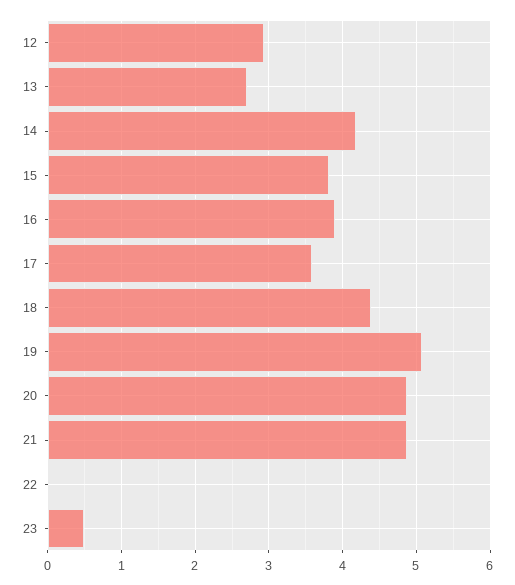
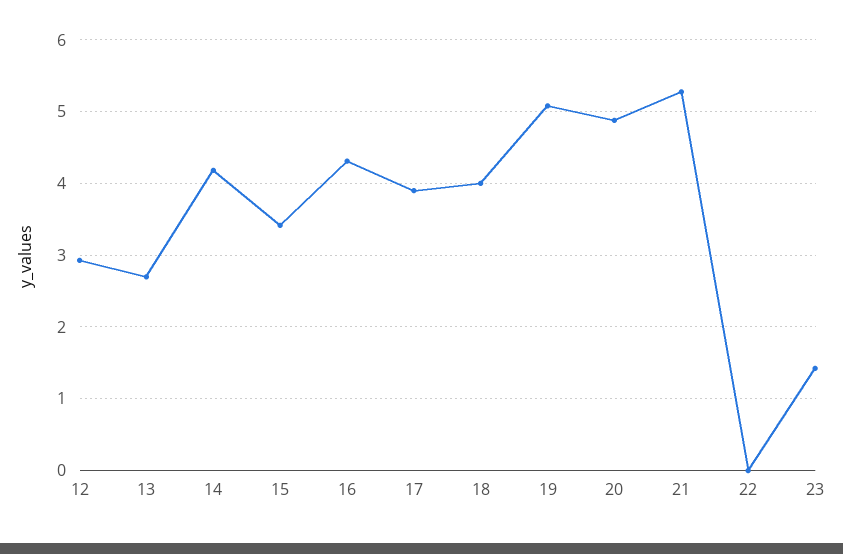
15: 3.8 -> 3.4
16: 3.9 -> 4.3
17: 3.6 -> 3.9
18: 4.4 -> 4
21: 4.9 -> 5.3
23: 0.5 -> 1.4

